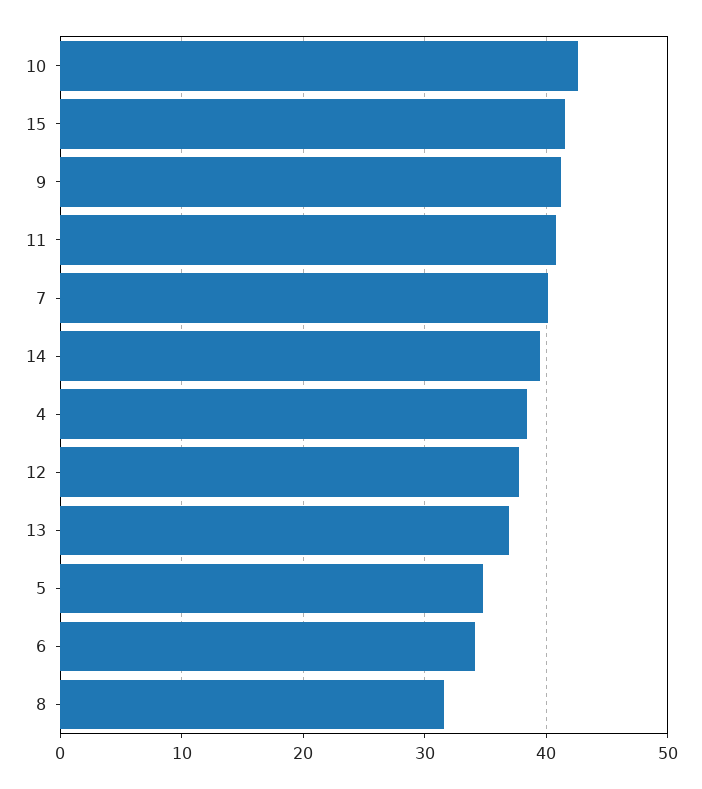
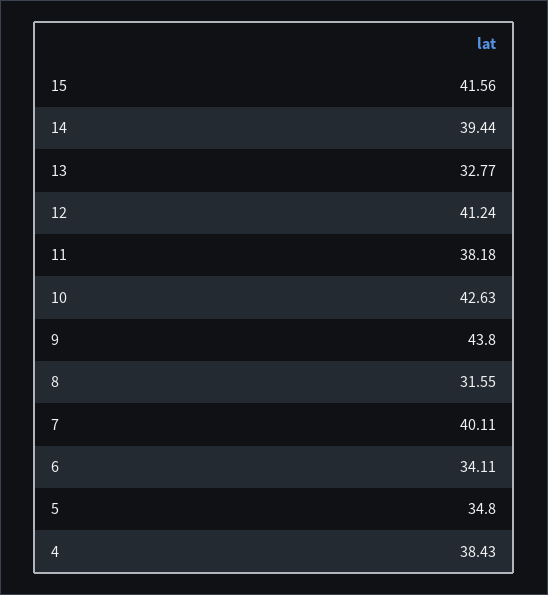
9: 41 -> 43.8
11: 41 -> 38.18
12: 38 -> 41.24
13: 37 -> 32.77

